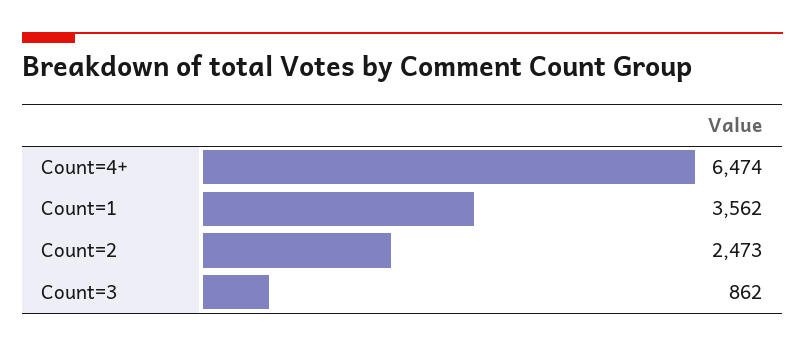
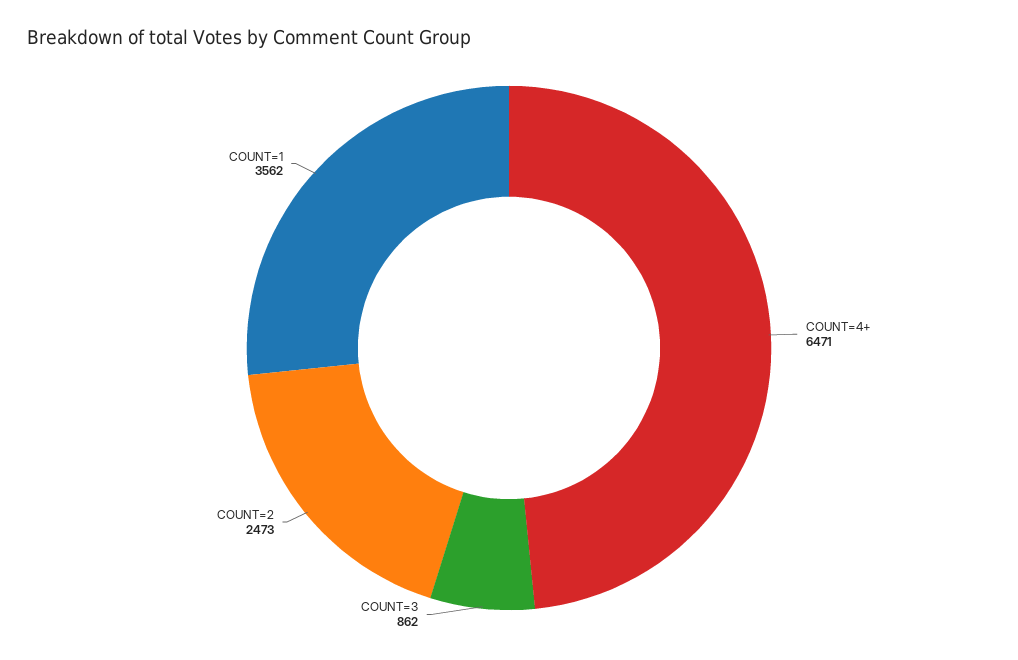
Count=4+: 6474 -> 6471

